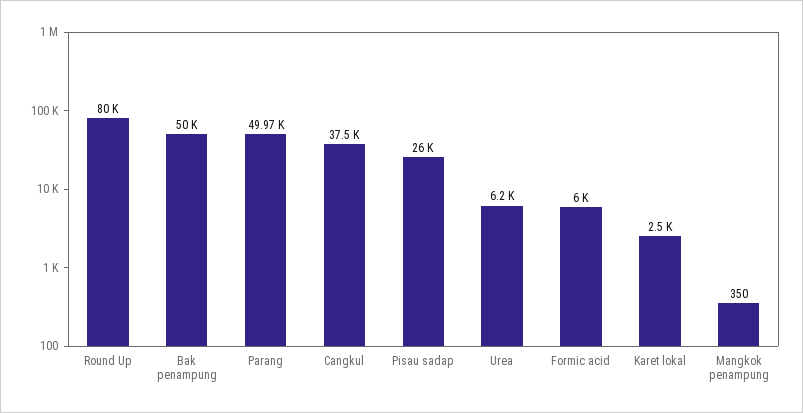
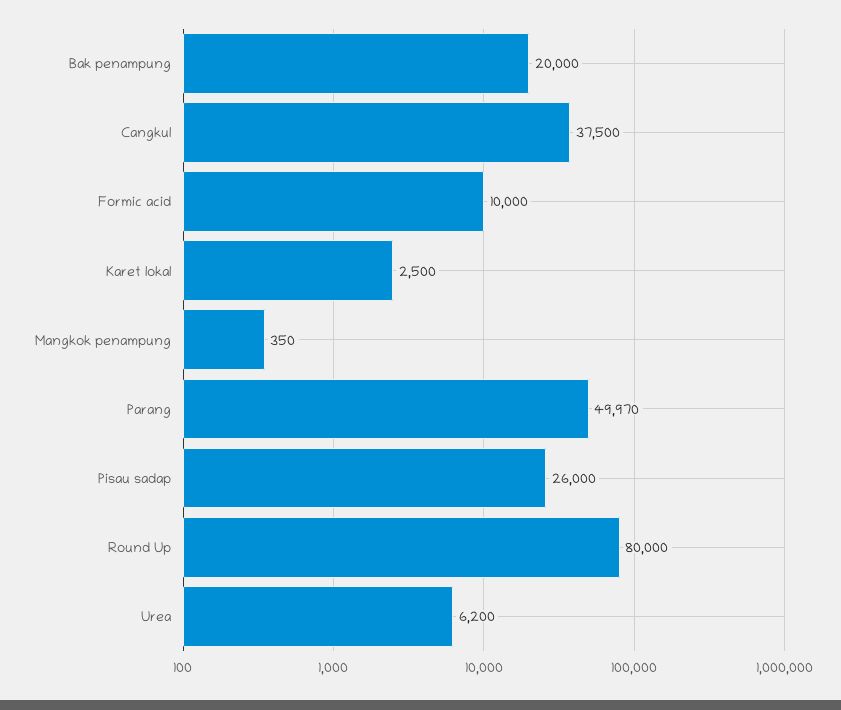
Bak penampung: 50000 -> 20000
Formic acid: 6000 -> 10000

